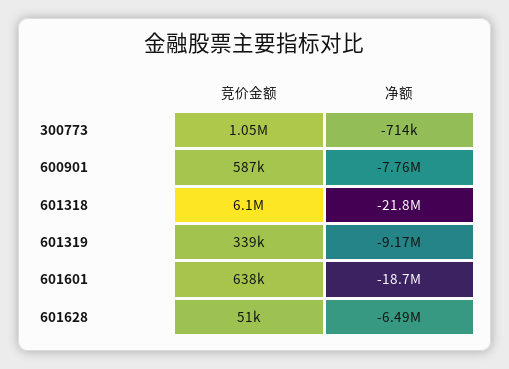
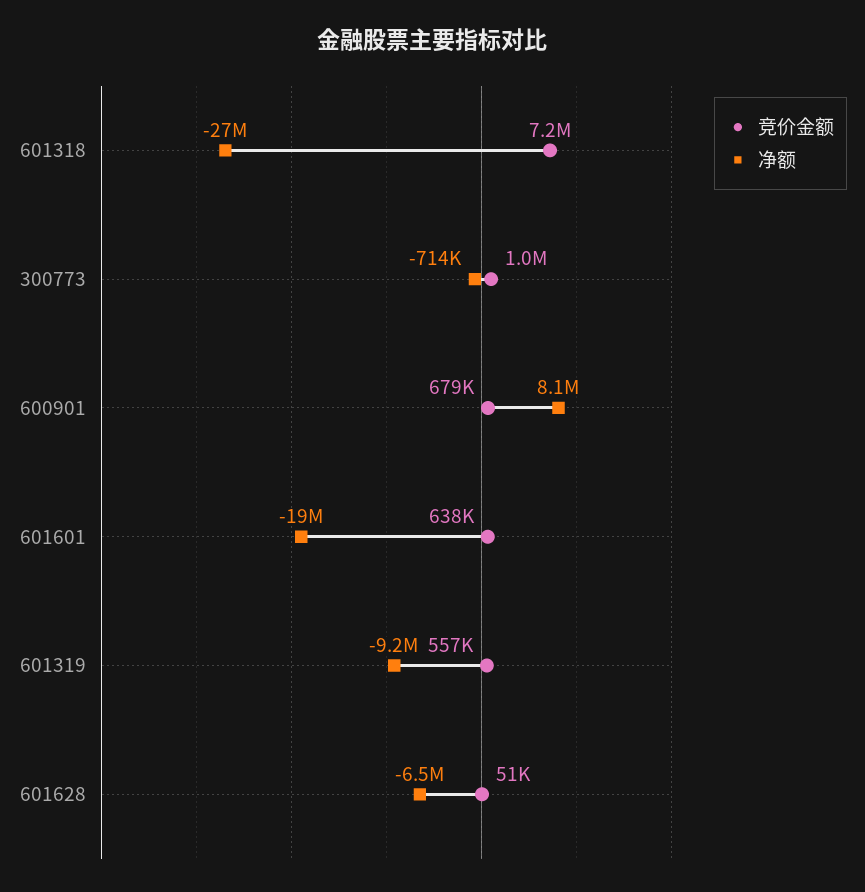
竞价金额, 600901: 587000 -> 679000
净额, 600901: -7760000 -> 8100000
竞价金额, 601318: 6100000 -> 7200000
净额, 601318: -21800000 -> -27000000
竞价金额, 601319: 339000 -> 557000

